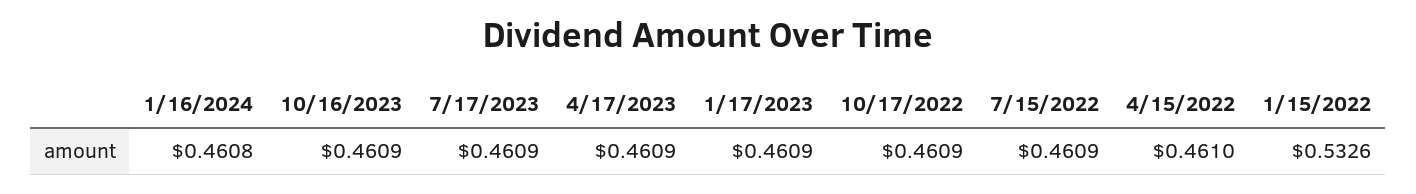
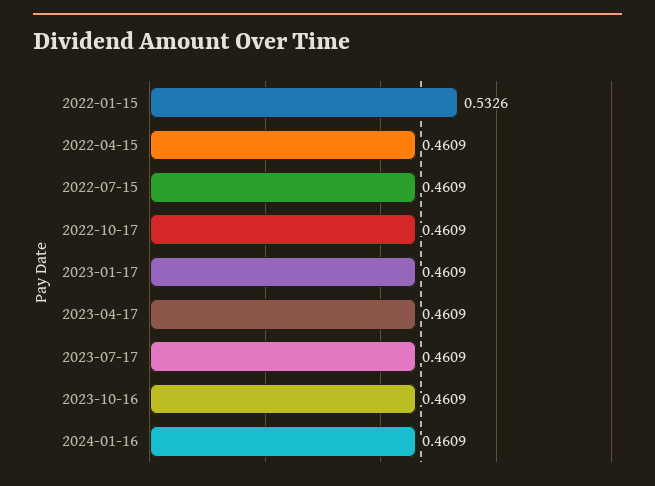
1/16/2024: 0.4608 -> 0.4609
4/15/2022: 0.461 -> 0.4609

